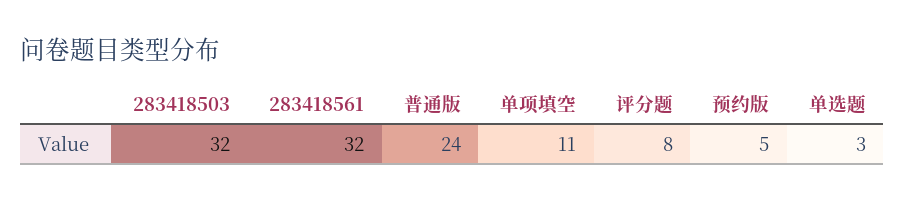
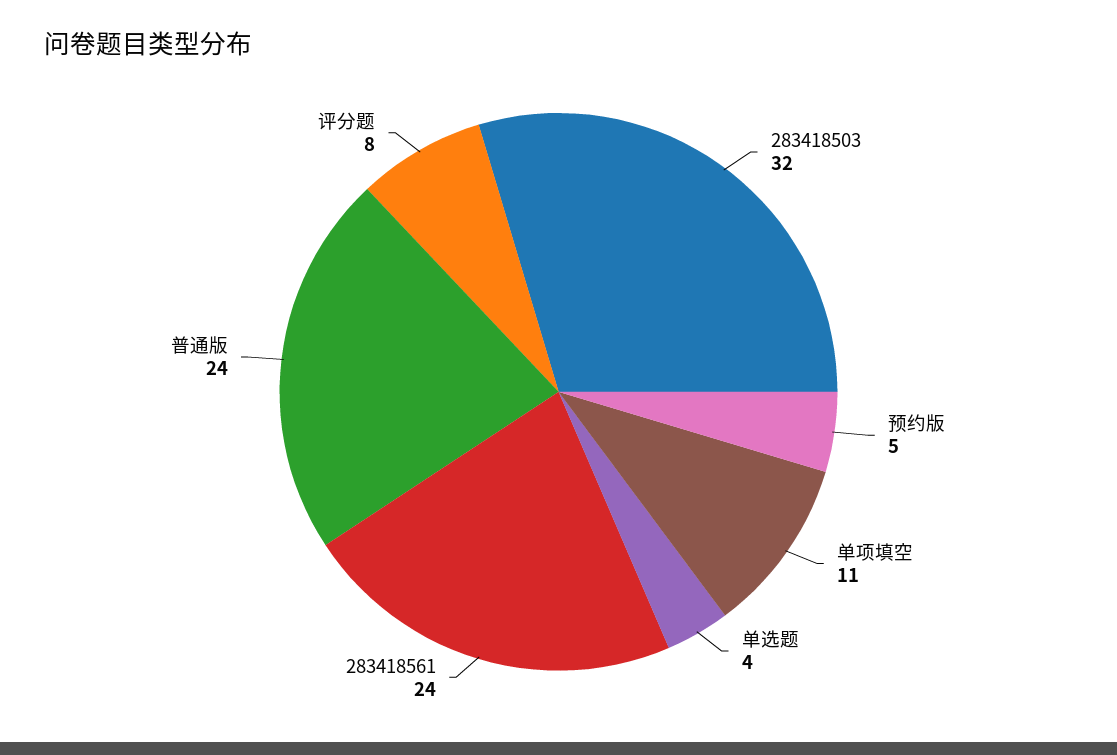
283418561: 32 -> 24
单选题: 3 -> 4

